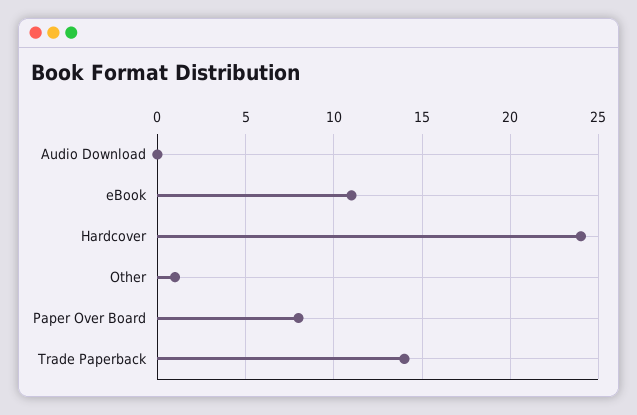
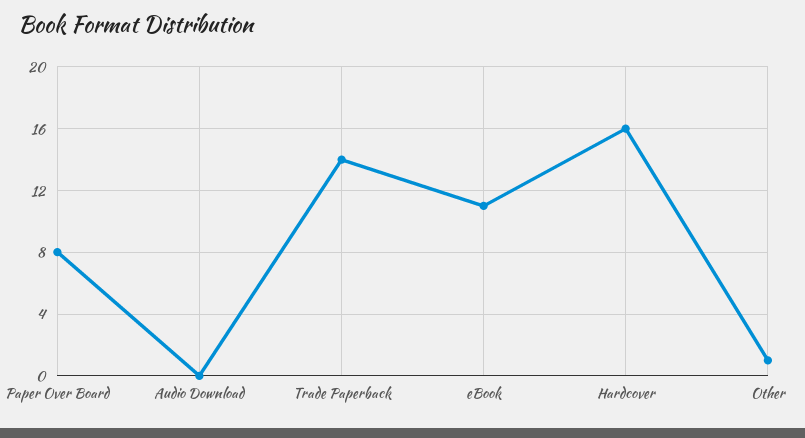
Hardcover: 24 -> 16

